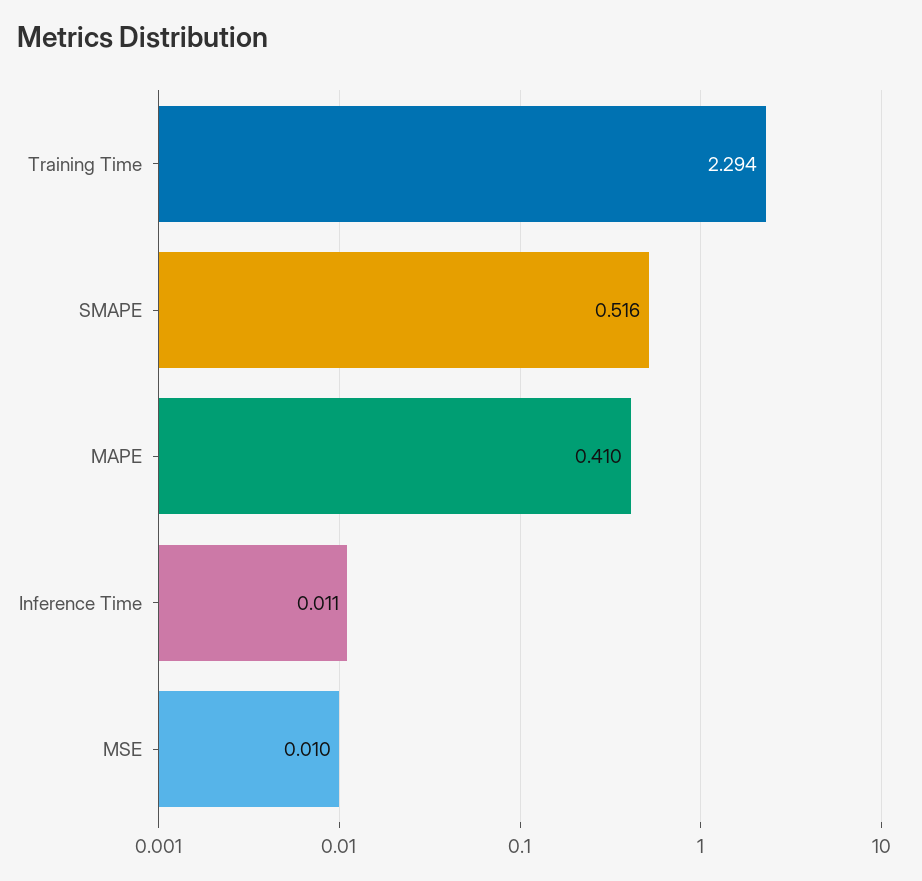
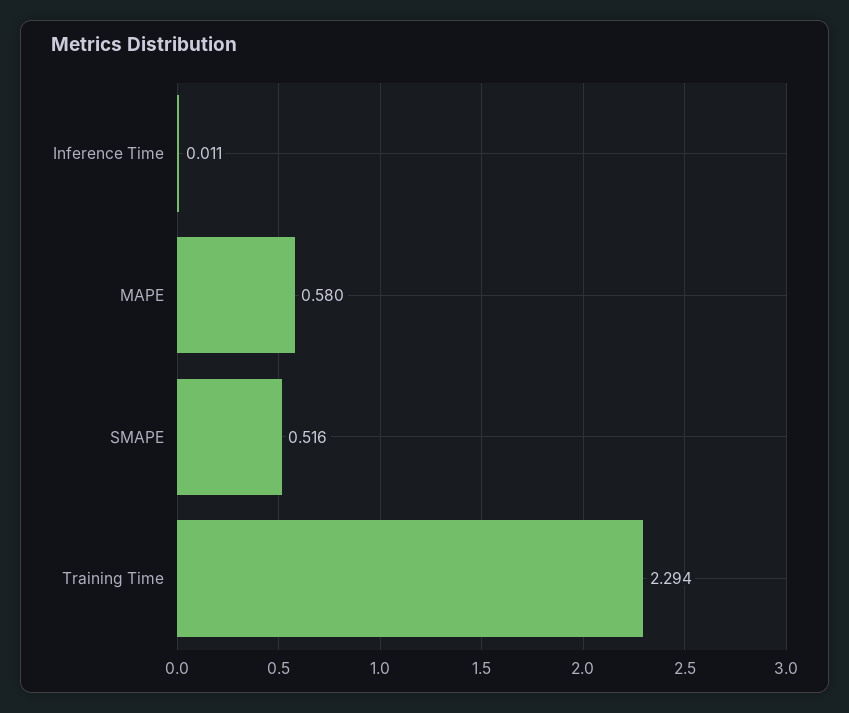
MAPE: 0.41 -> 0.58
MSE: 0.01 -> none

